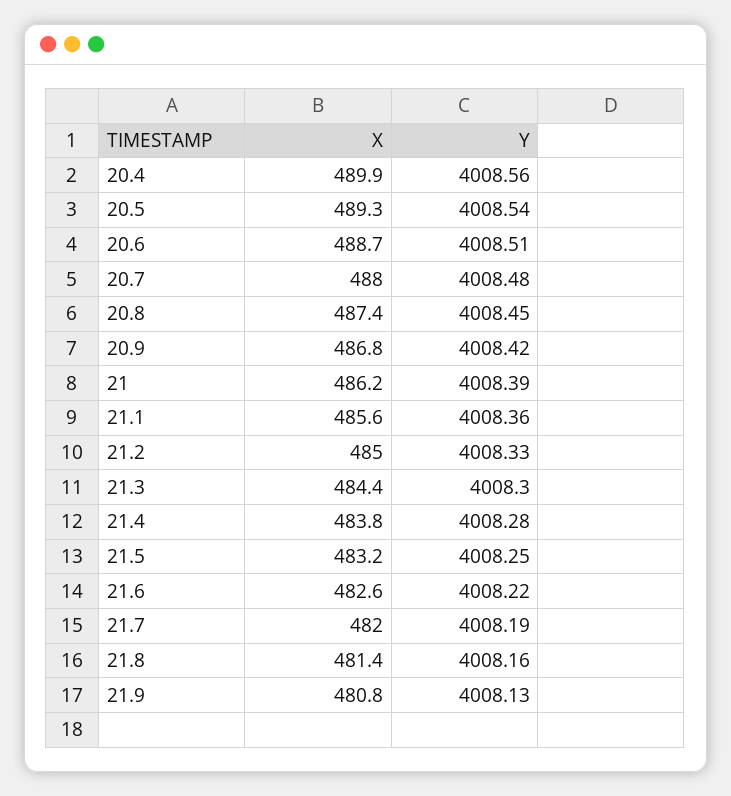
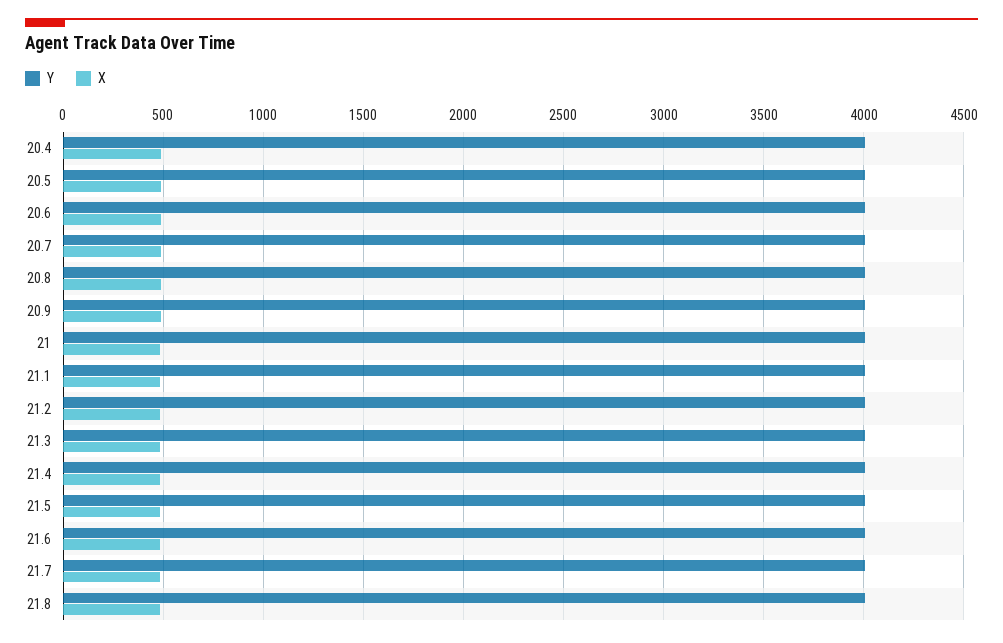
X, 21.9: 480.8 -> none
Y, 21.9: 4008.13 -> none

